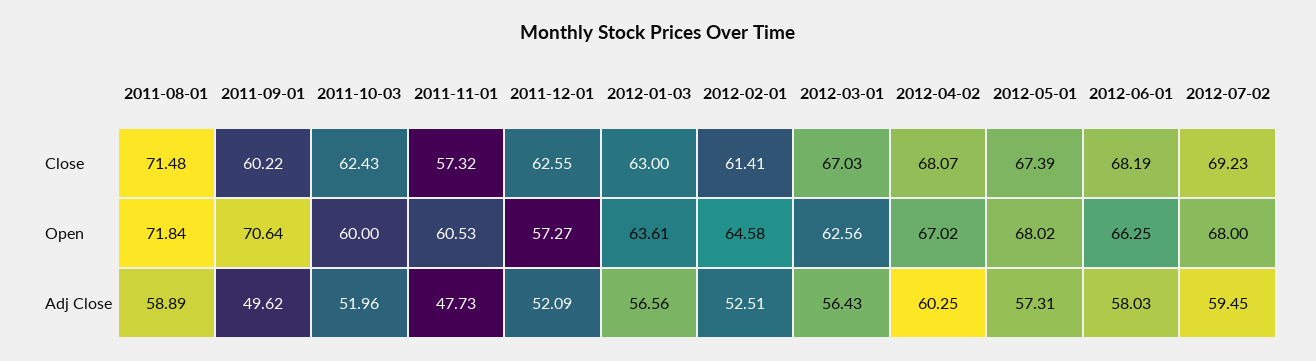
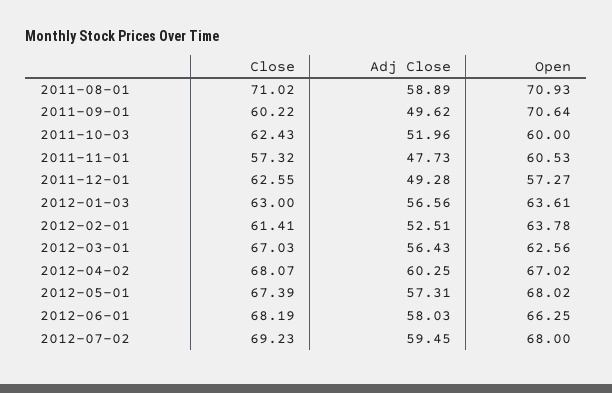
2011-08-01, Close: 71.48 -> 71.02
2011-08-01, Open: 71.84 -> 70.93
2012-02-01, Open: 64.58 -> 63.78
2011-12-01, Adj Close: 52.09 -> 49.28

